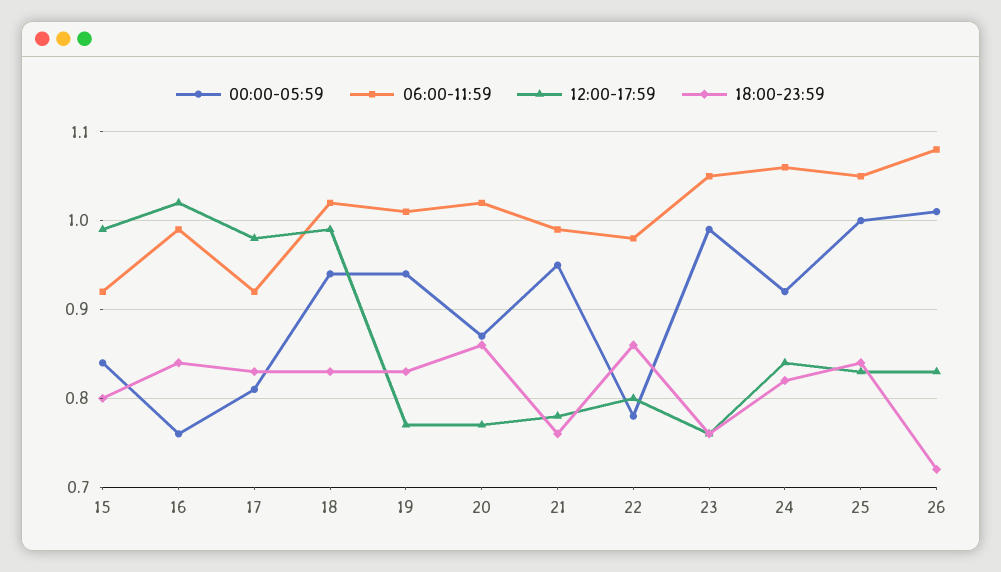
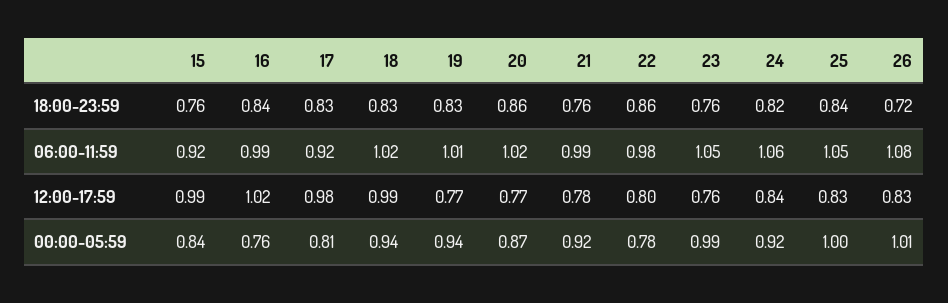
18:00-23:59, 15: 0.8 -> 0.76
00:00-05:59, 21: 0.95 -> 0.92

